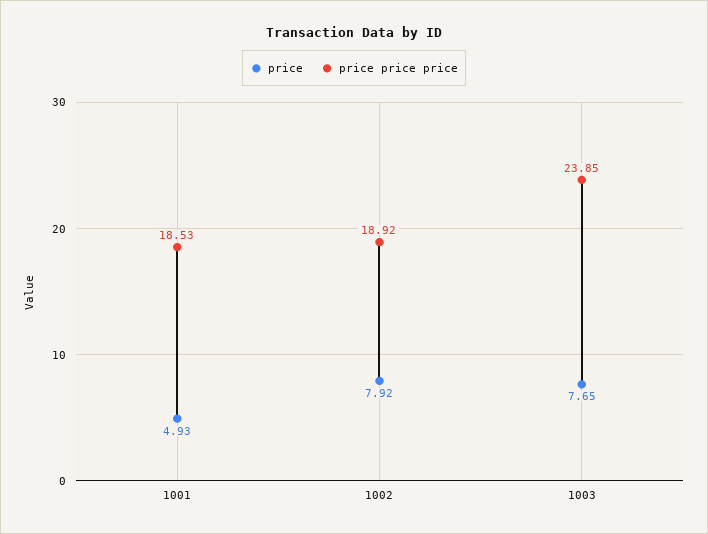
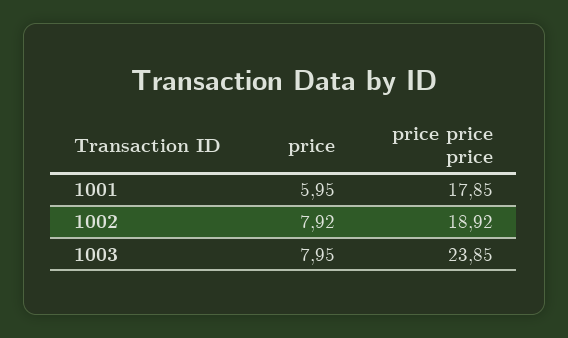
price, 1001: 4.93 -> 5.95
price price price, 1001: 18.53 -> 17.85
price, 1003: 7.65 -> 7.95

